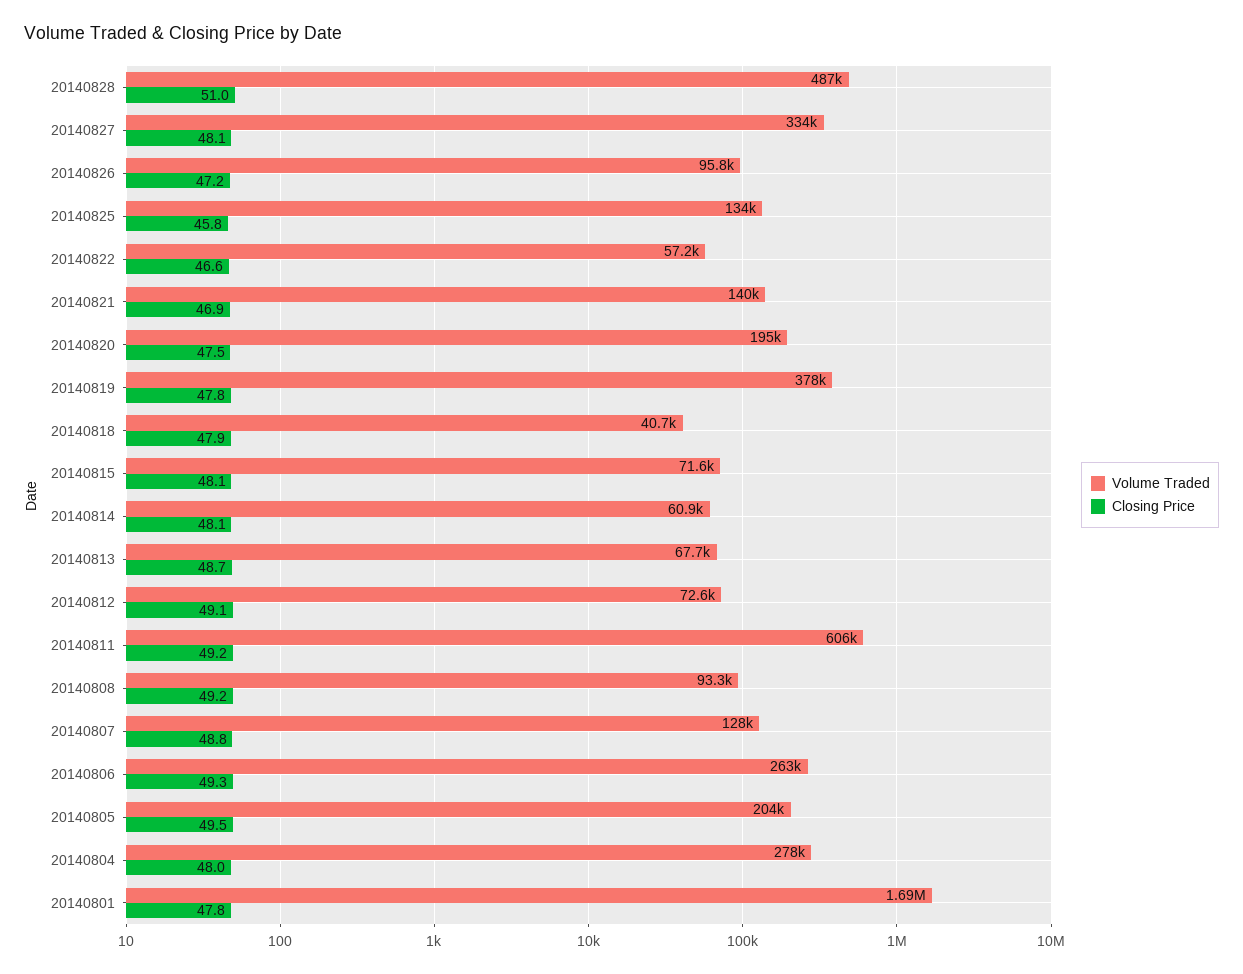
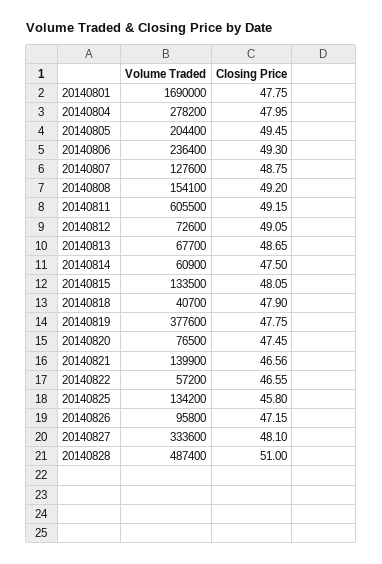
Closing Price, 20140821: 46.9 -> 46.56
Volume Traded, 20140820: 195000 -> 76500
Volume Traded, 20140815: 71600 -> 133500
Closing Price, 20140814: 48.1 -> 47.5
Volume Traded, 20140808: 93300 -> 154100
Volume Traded, 20140806: 263000 -> 236400

